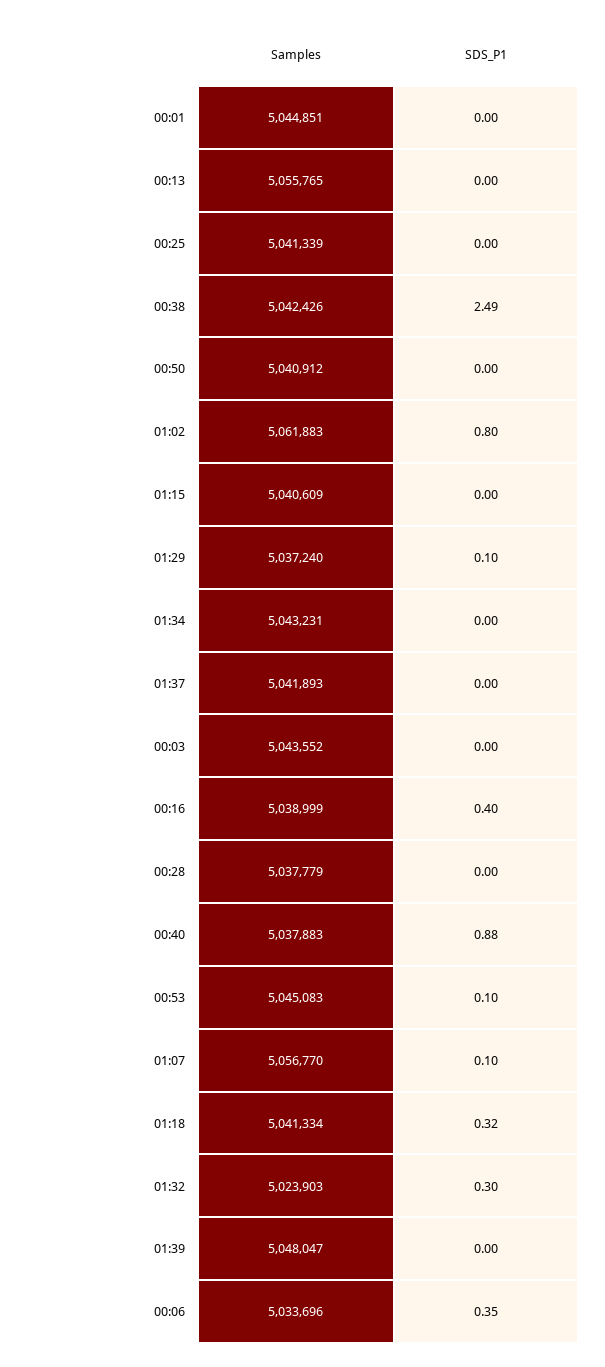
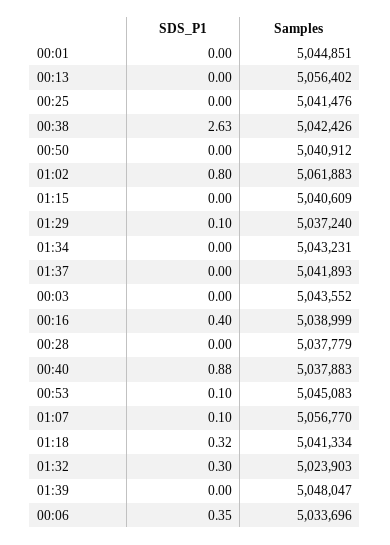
Samples, 00:13: 5055765 -> 5056402
Samples, 00:25: 5041339 -> 5041476
SDS_P1, 00:38: 2.49 -> 2.63

